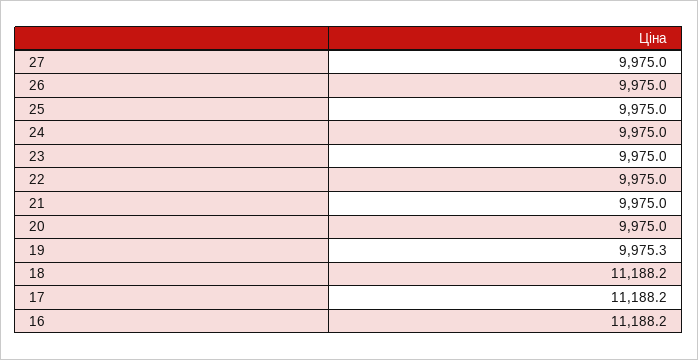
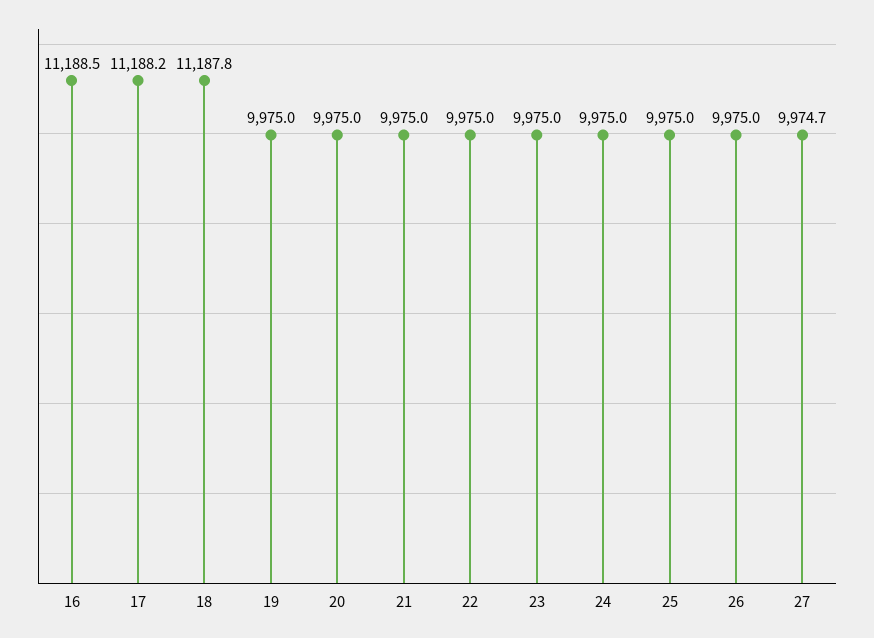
27: 9975 -> 9974.7
19: 9975.3 -> 9975
18: 11188.2 -> 11187.8
16: 11188.2 -> 11188.5

